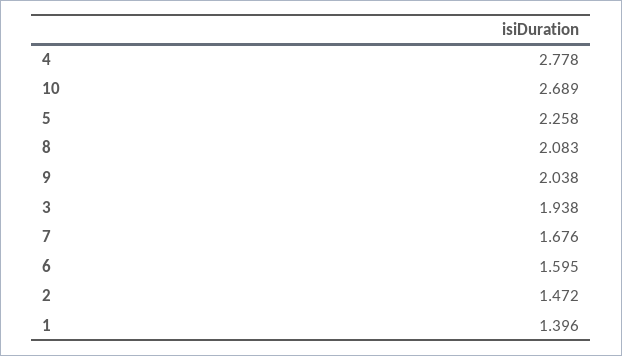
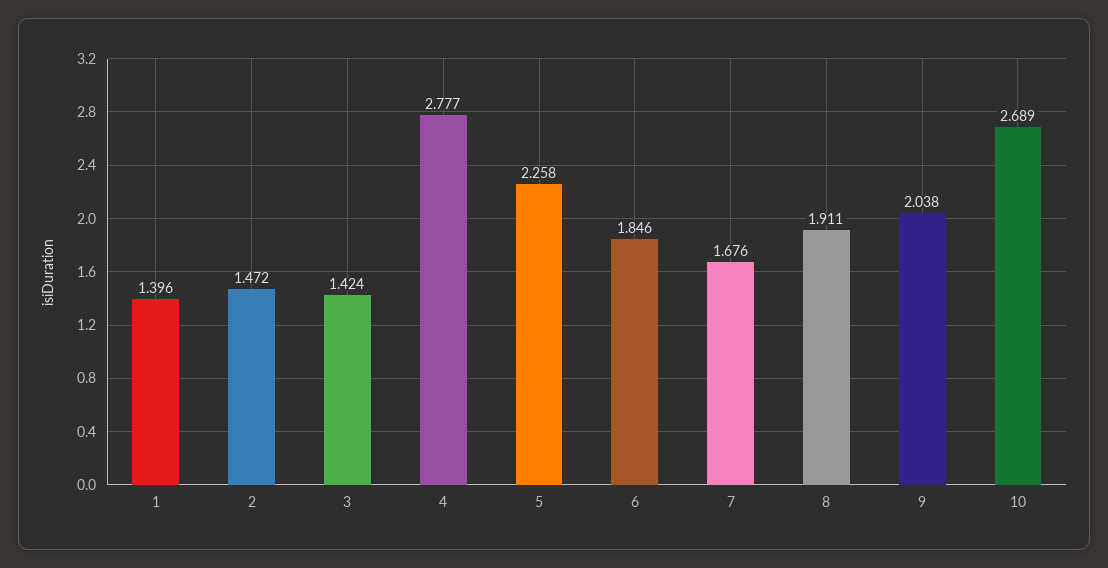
4: 2.778 -> 2.777
8: 2.083 -> 1.911
3: 1.938 -> 1.424
6: 1.595 -> 1.846

